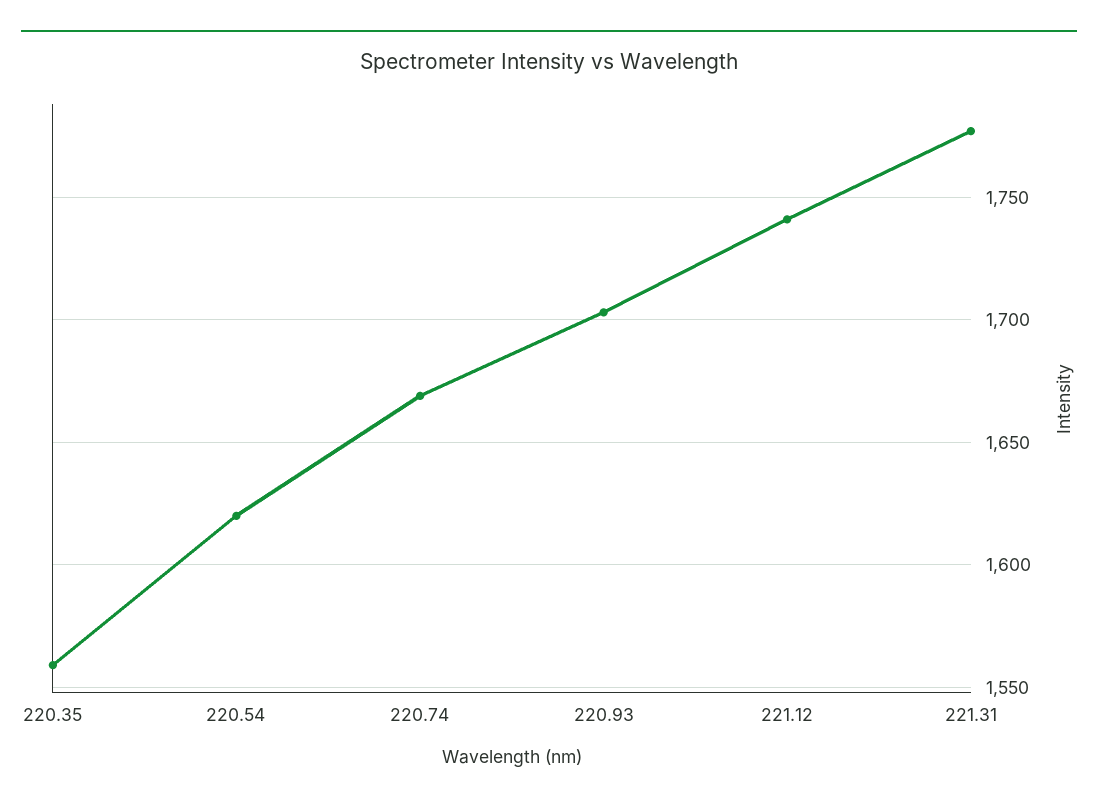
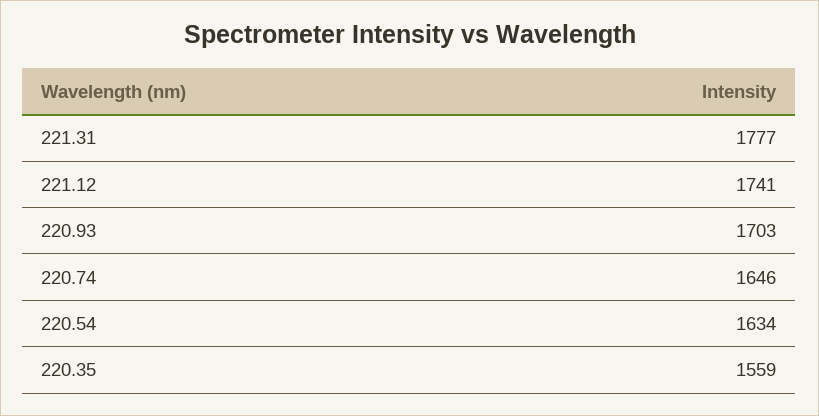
220.54: 1620 -> 1634
220.74: 1670 -> 1646

